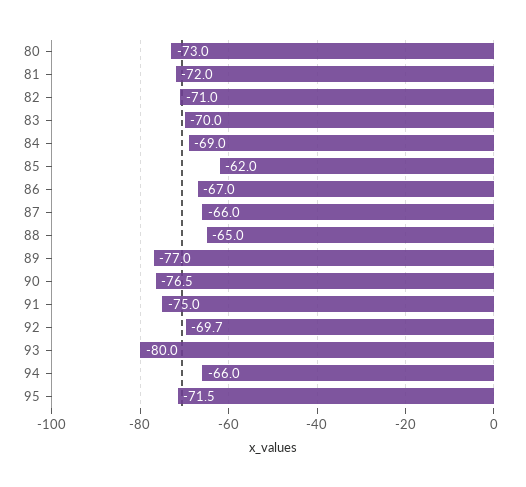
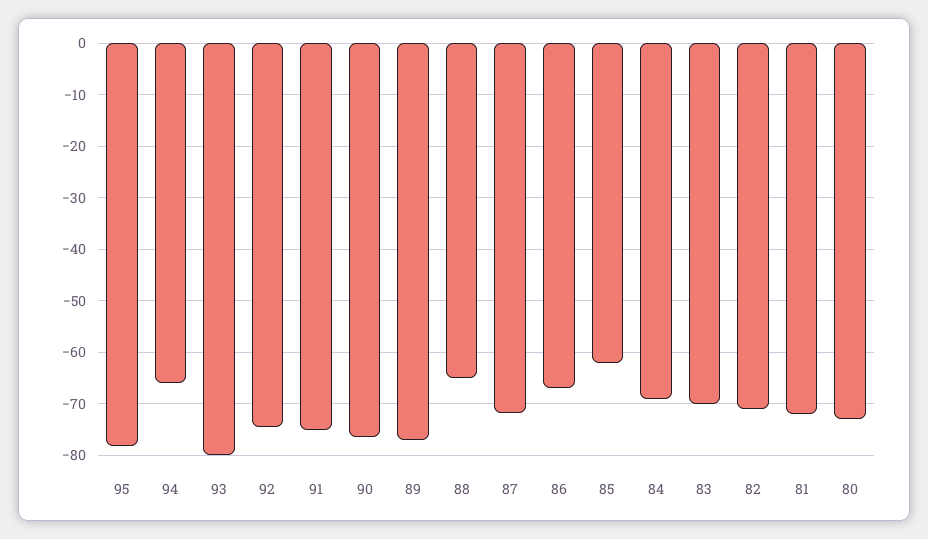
87: -66 -> -72
92: -69.7 -> -74
95: -71.5 -> -78

